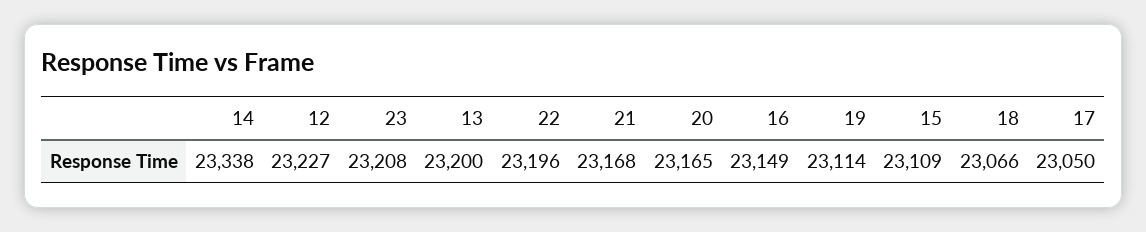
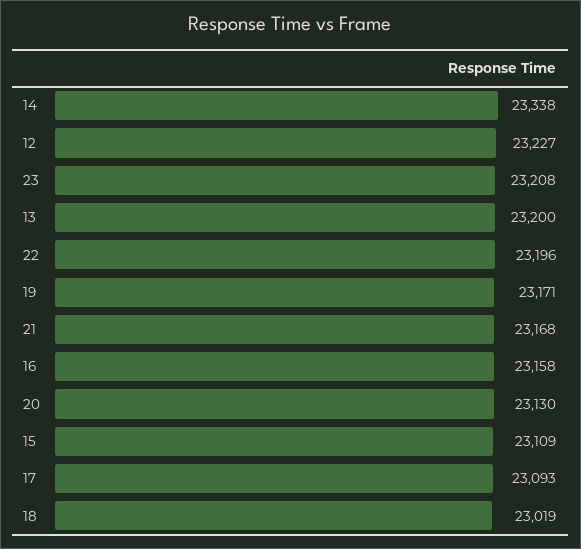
20: 23165 -> 23130
16: 23149 -> 23158
19: 23114 -> 23171
18: 23066 -> 23019
17: 23050 -> 23093

